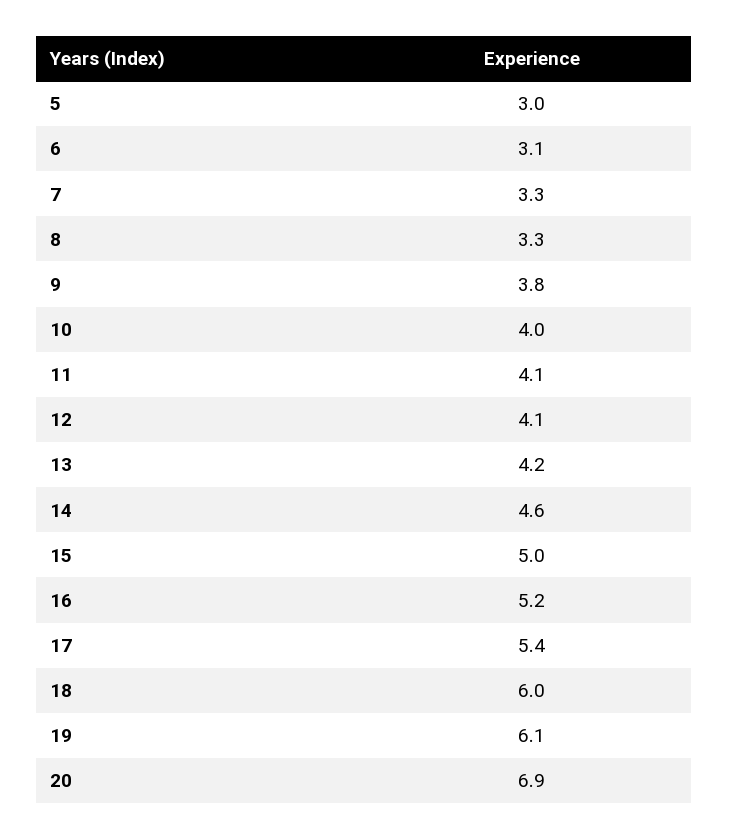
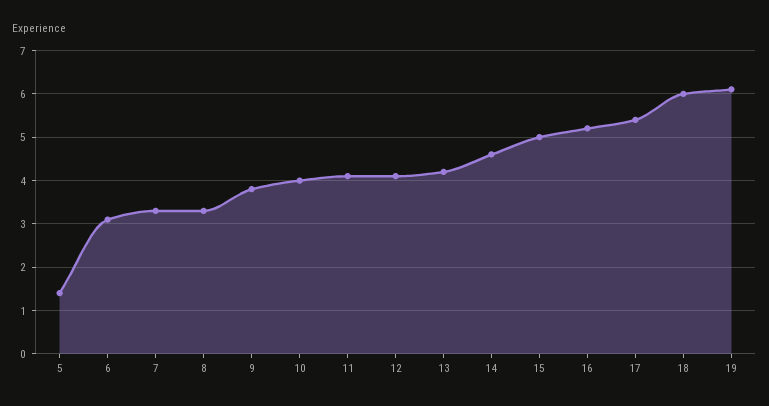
5: 3 -> 1.5
20: 6.9 -> none

